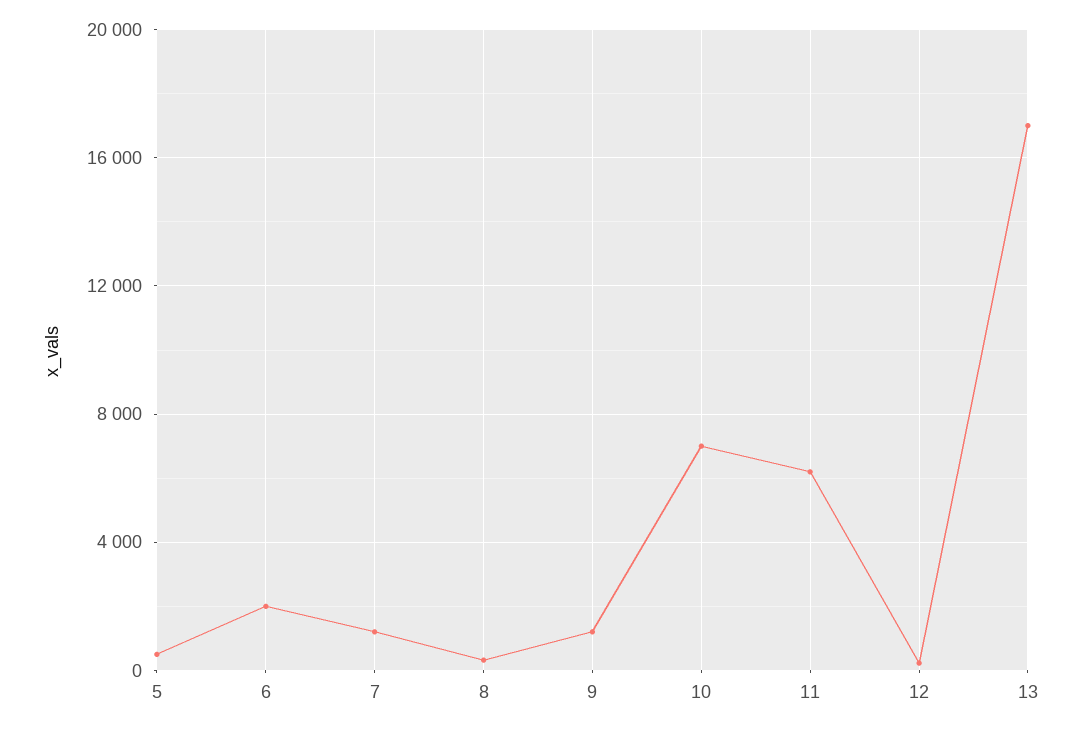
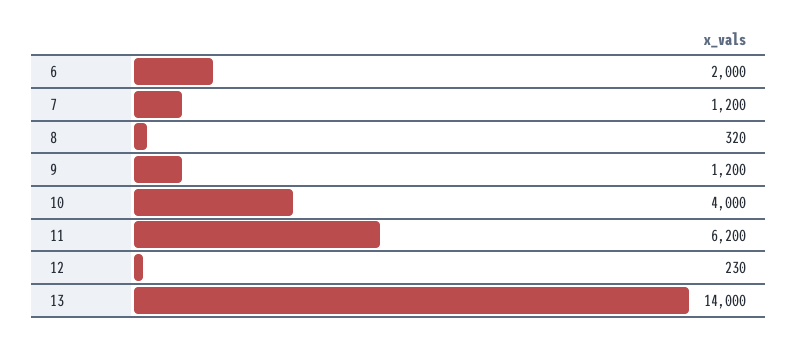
5: 500 -> none
10: 7000 -> 4000
13: 17000 -> 14000

